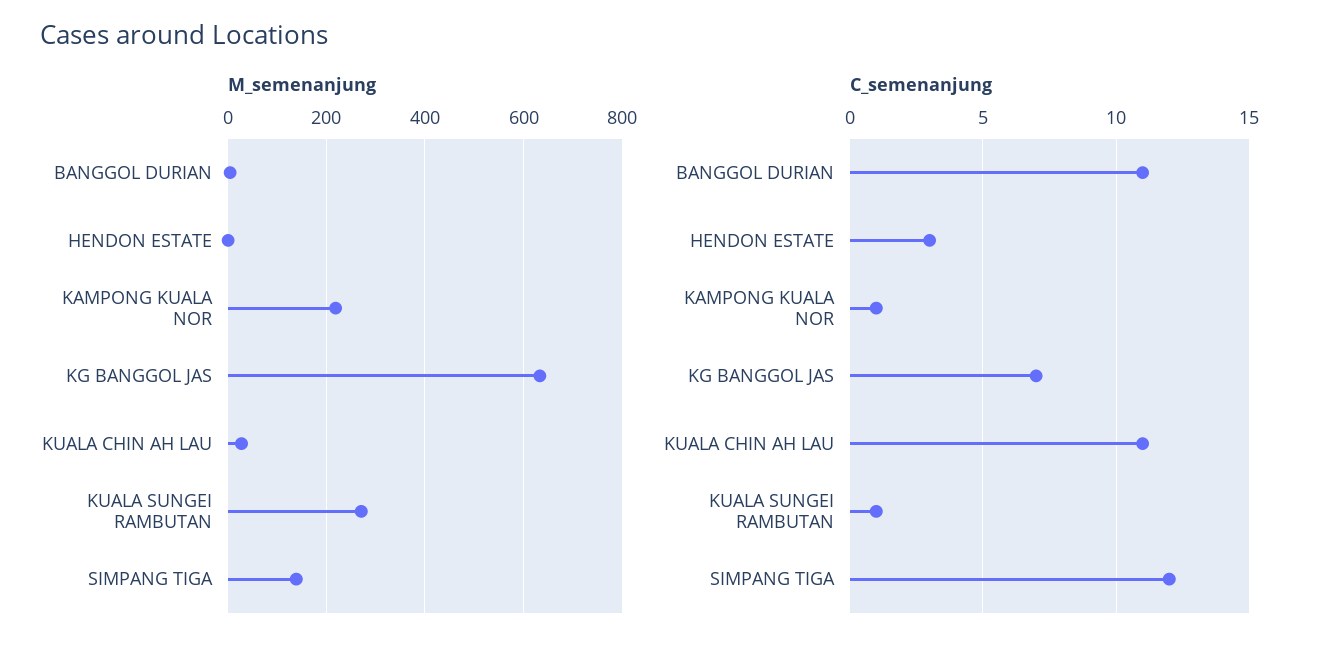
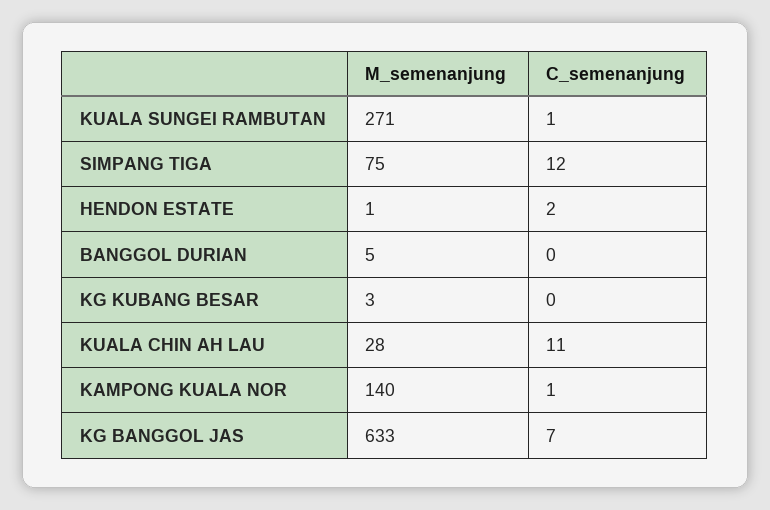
M_semenanjung, KAMPONG KUALA NOR: 220 -> 140
M_semenanjung, SIMPANG TIGA: 140 -> 75
C_semenanjung, BANGGOL DURIAN: 11 -> 0
C_semenanjung, HENDON ESTATE: 3 -> 2
M_semenanjung, KG KUBANG BESAR: none -> 3
C_semenanjung, KG KUBANG BESAR: none -> 0

